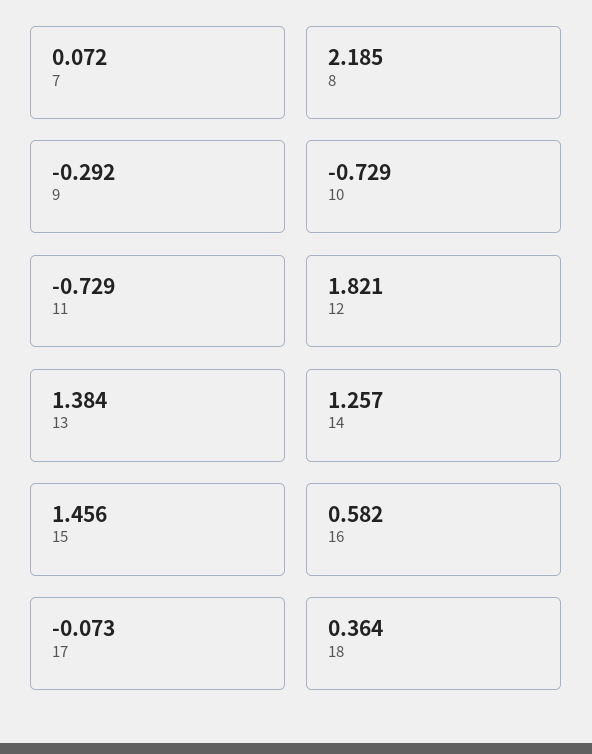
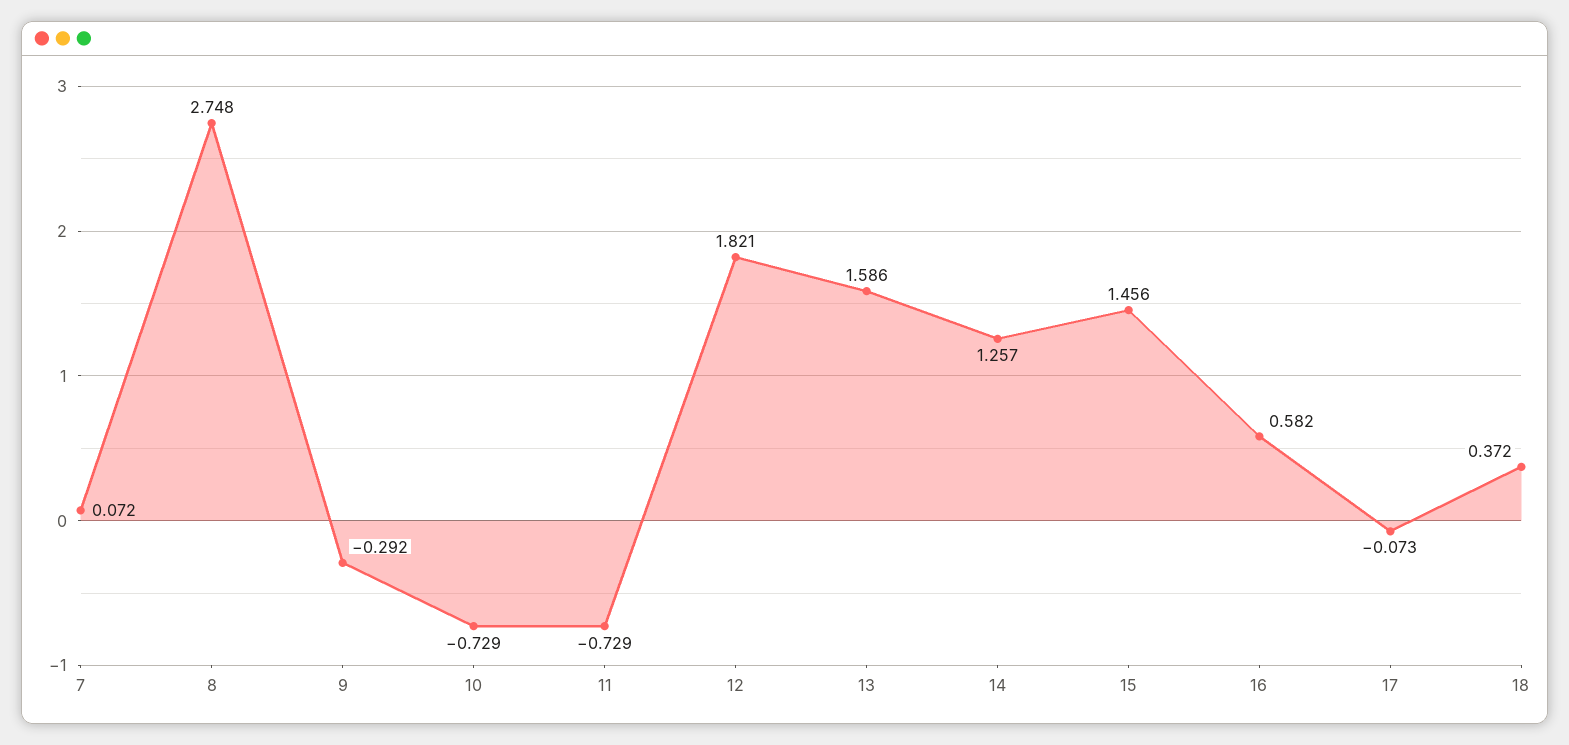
8: 2.185 -> 2.748
13: 1.384 -> 1.586
18: 0.364 -> 0.372

